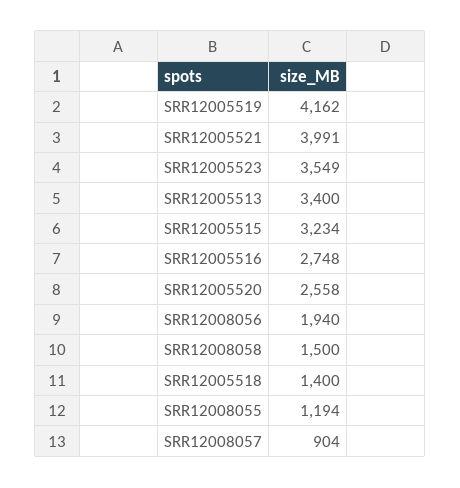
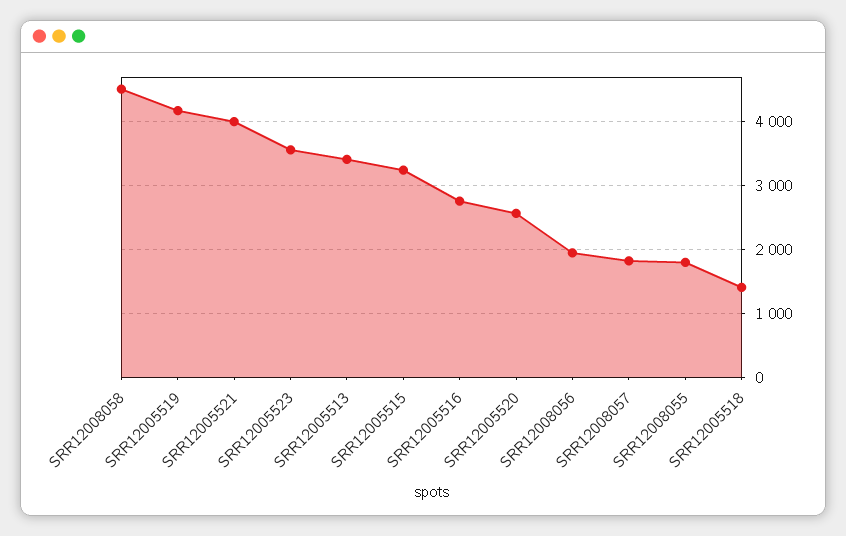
SRR12008058: 1500 -> 4500
SRR12008055: 1194 -> 1800
SRR12008057: 904 -> 1800

